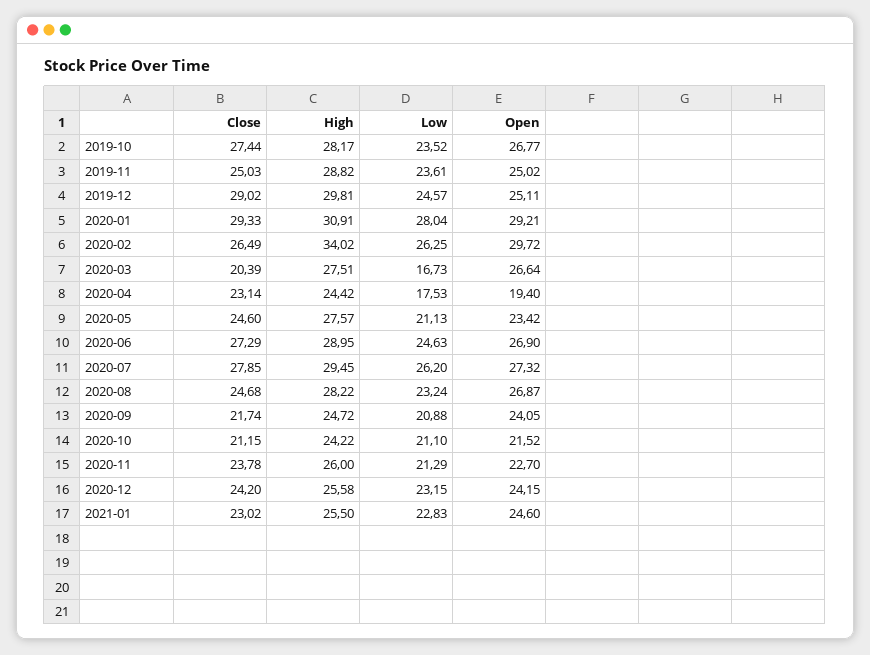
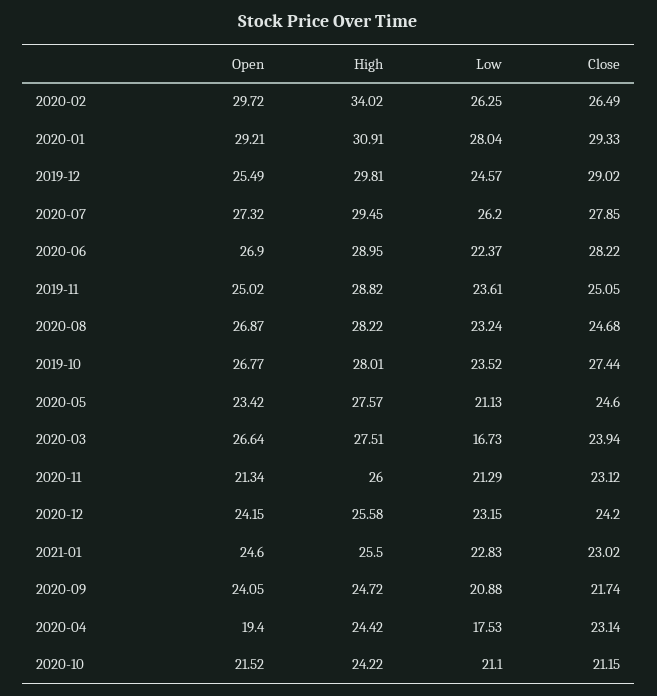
High, 2019-10: 28.17 -> 28.01
Close, 2019-11: 25.03 -> 25.05
Open, 2019-12: 25.11 -> 25.49
Close, 2020-03: 20.39 -> 23.94
Close, 2020-06: 27.29 -> 28.22
Low, 2020-06: 24.63 -> 22.37
Close, 2020-11: 23.78 -> 23.12
Open, 2020-11: 22.7 -> 21.34

